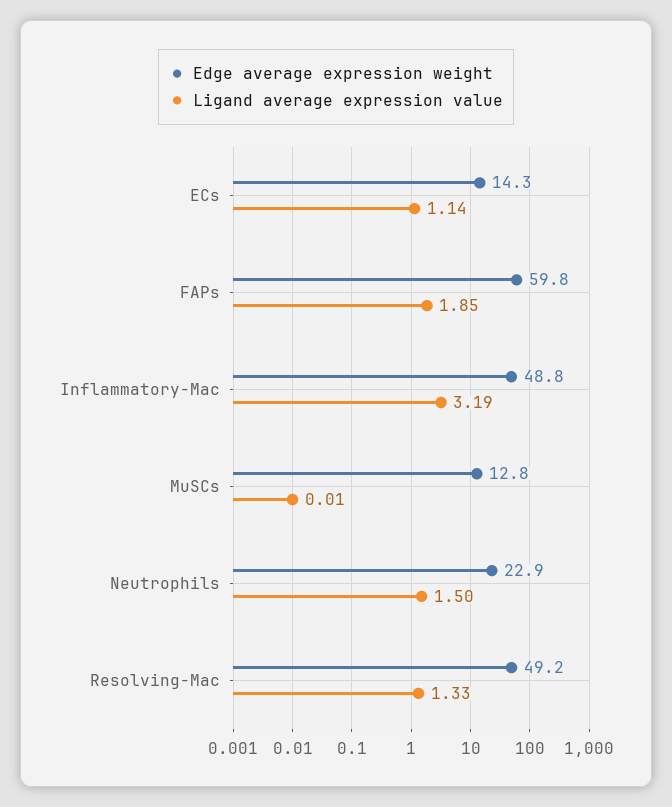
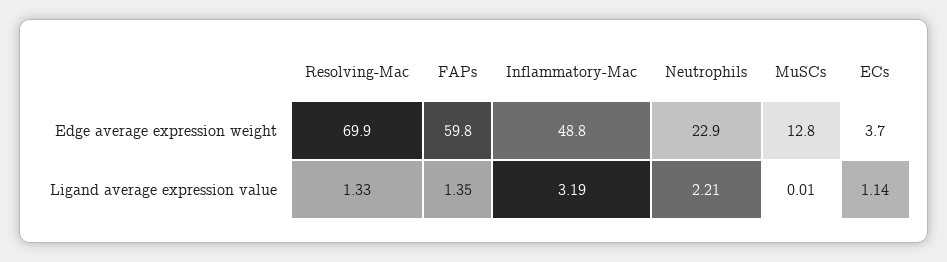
Edge average expression weight, ECs: 14.3 -> 3.7
Ligand average expression value, FAPs: 1.85 -> 1.35
Ligand average expression value, Neutrophils: 1.5 -> 2.21
Edge average expression weight, Resolving-Mac: 49.2 -> 69.9

